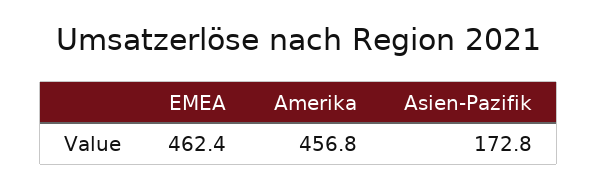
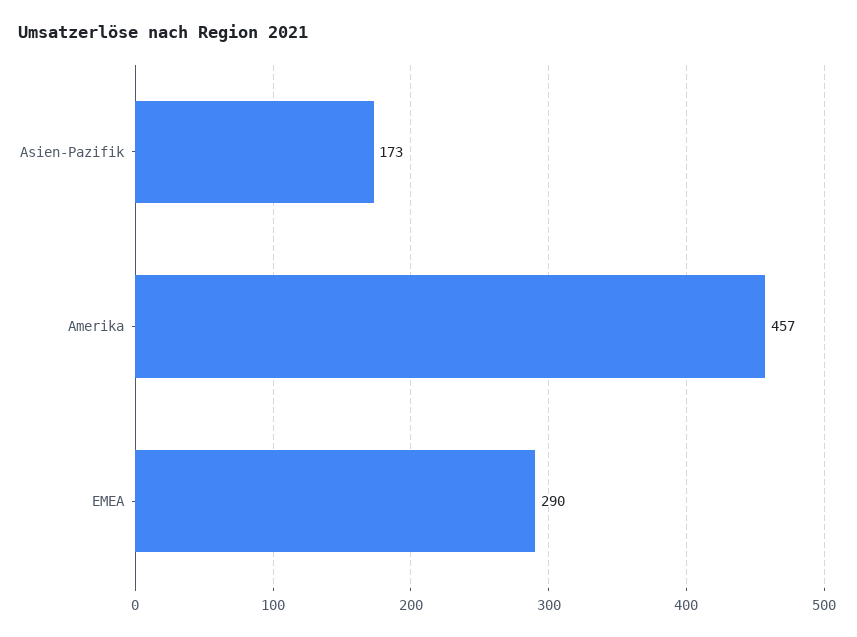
EMEA: 462.4 -> 290

